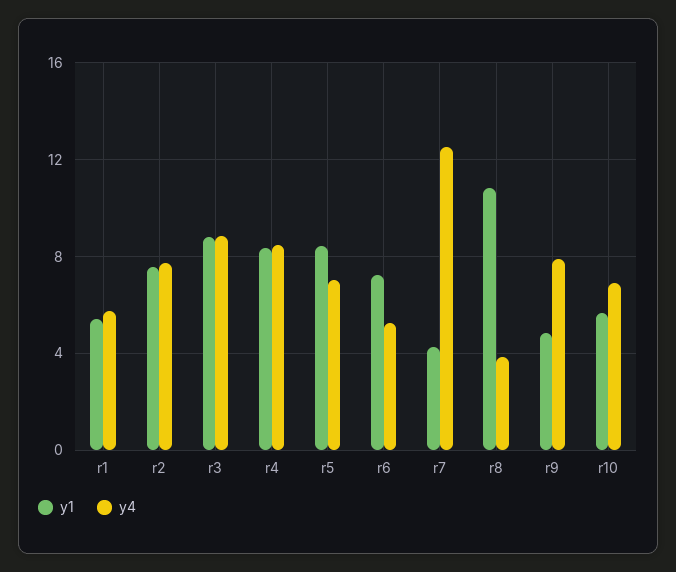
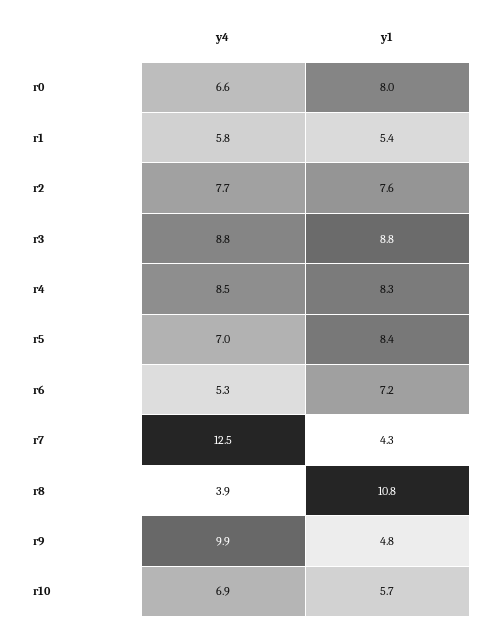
y4, r9: 8 -> 9.9
y4, r0: none -> 6.6
y1, r0: none -> 8

